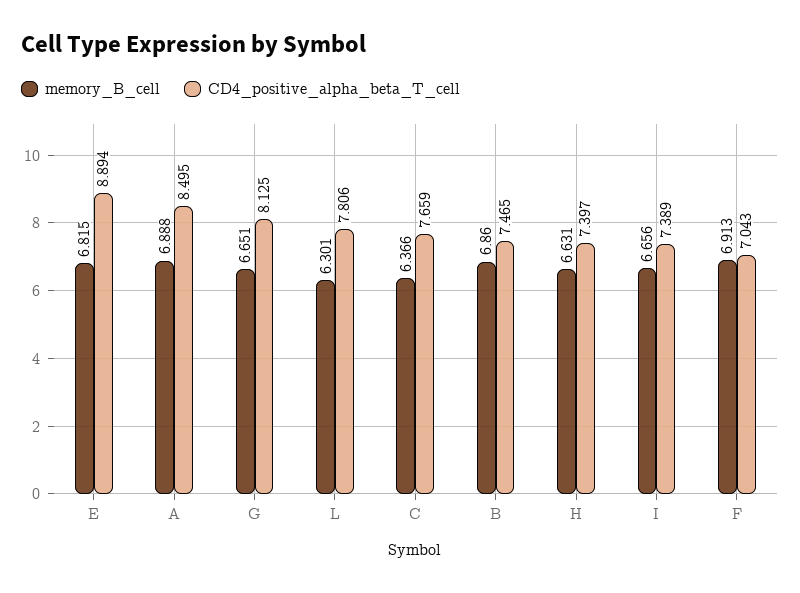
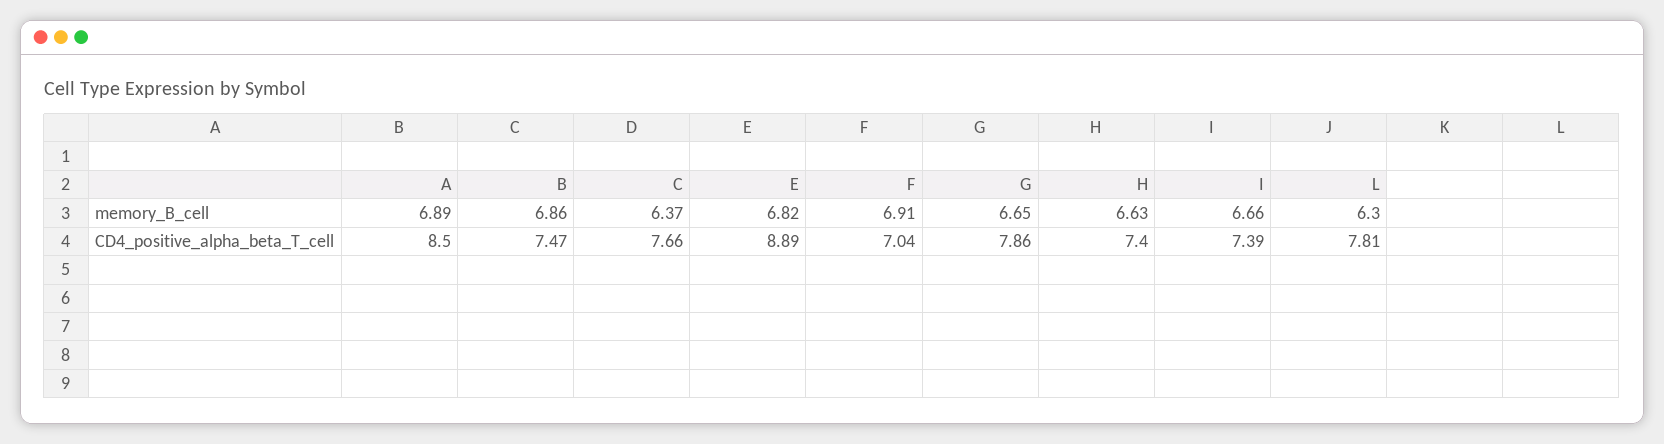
CD4_positive_alpha_beta_T_cell, G: 8.125 -> 7.86

